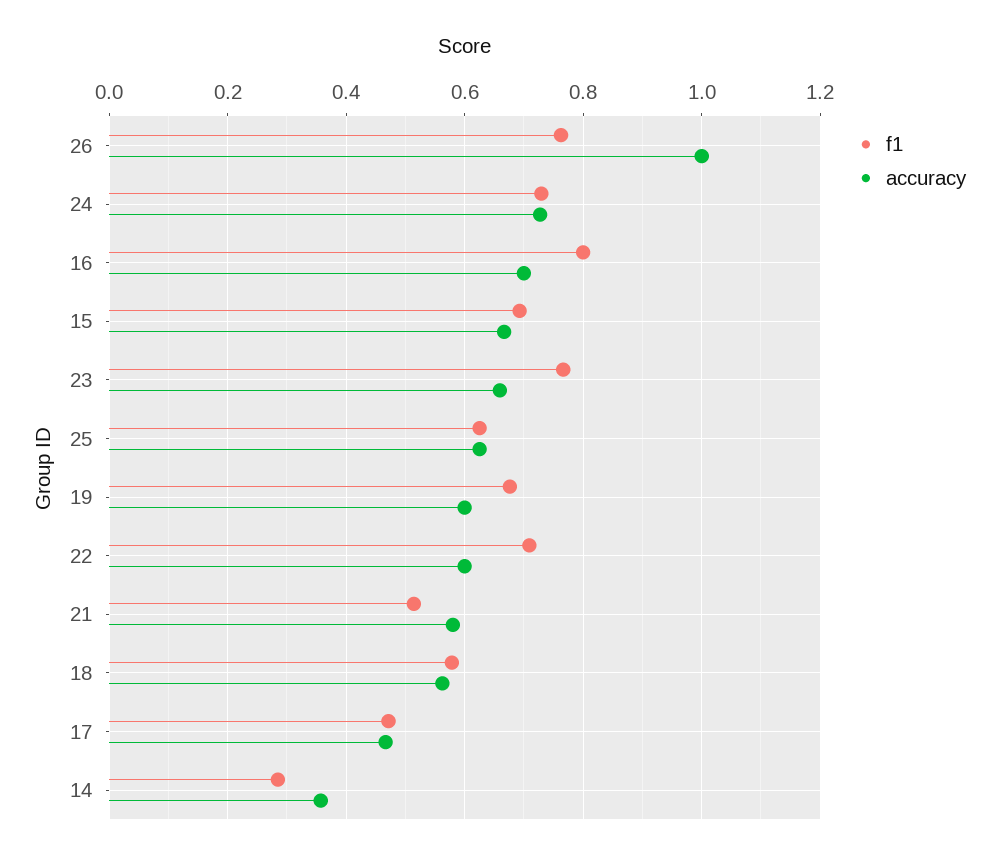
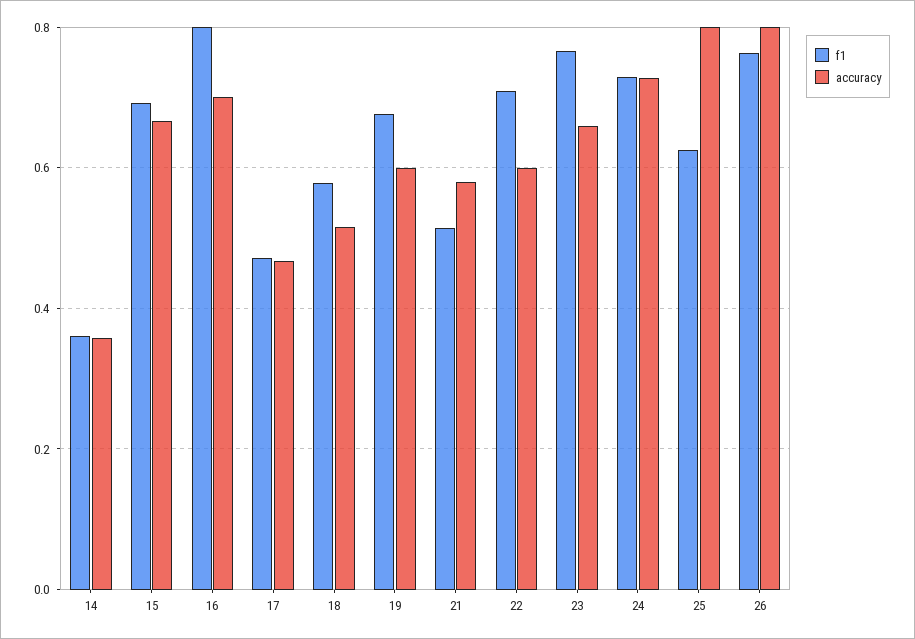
accuracy, 26: 1 -> 0.8
accuracy, 25: 0.62 -> 0.8
accuracy, 18: 0.56 -> 0.52
f1, 14: 0.28 -> 0.36

